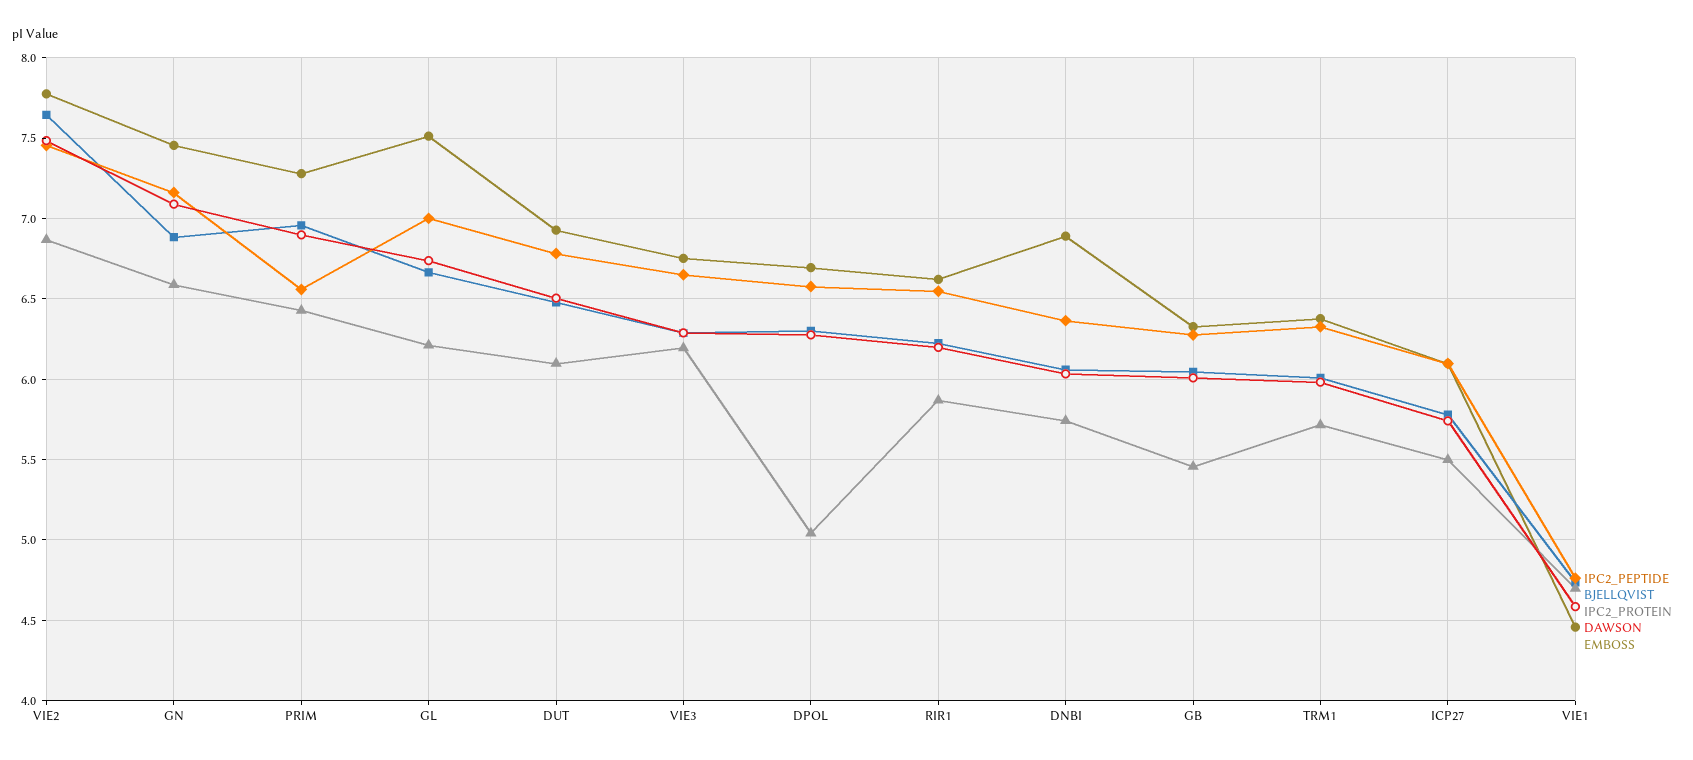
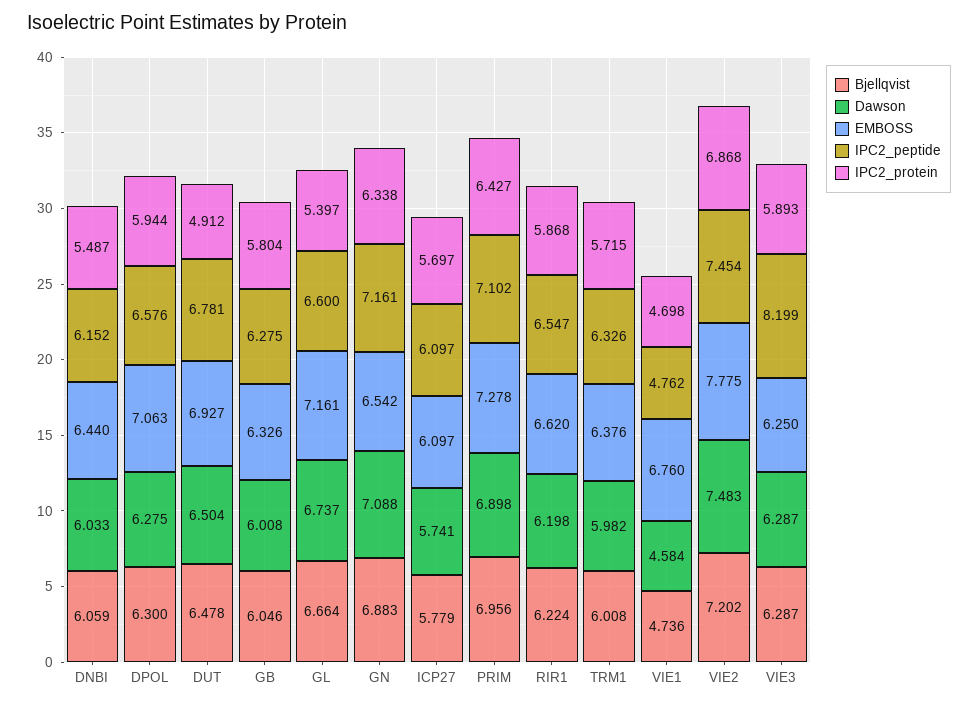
BJELLQVIST, VIE2: 7.65 -> 7.202
IPC2_PROTEIN, GN: 6.6 -> 6.338
EMBOSS, GN: 7.45 -> 6.542
IPC2_PEPTIDE, PRIM: 6.55 -> 7.102
IPC2_PEPTIDE, GL: 7 -> 6.6
IPC2_PROTEIN, GL: 6.2 -> 5.397
EMBOSS, GL: 7.5 -> 7.161
IPC2_PROTEIN, DUT: 6.1 -> 4.912
IPC2_PEPTIDE, VIE3: 6.65 -> 8.199
IPC2_PROTEIN, VIE3: 6.2 -> 5.893
EMBOSS, VIE3: 6.75 -> 6.25
IPC2_PROTEIN, DPOL: 5.05 -> 5.944
EMBOSS, DPOL: 6.7 -> 7.063
IPC2_PEPTIDE, DNBI: 6.35 -> 6.152
IPC2_PROTEIN, DNBI: 5.75 -> 5.487
EMBOSS, DNBI: 6.9 -> 6.44
IPC2_PROTEIN, GB: 5.45 -> 5.804
IPC2_PROTEIN, ICP27: 5.5 -> 5.697
EMBOSS, VIE1: 4.45 -> 6.76

